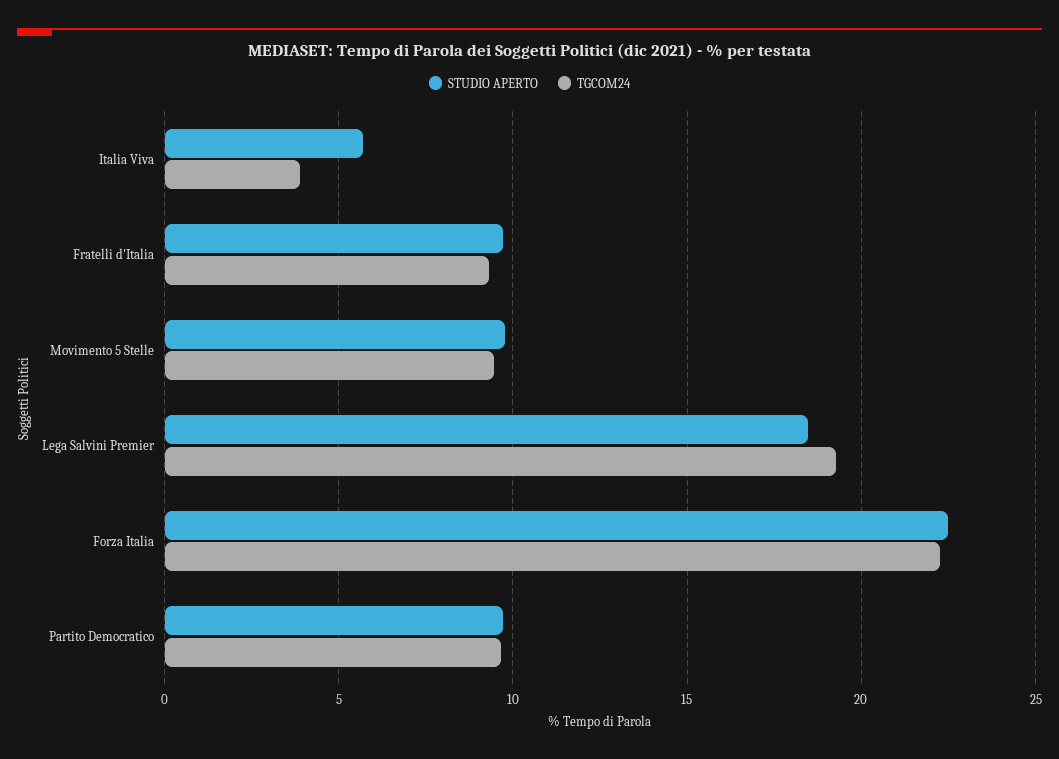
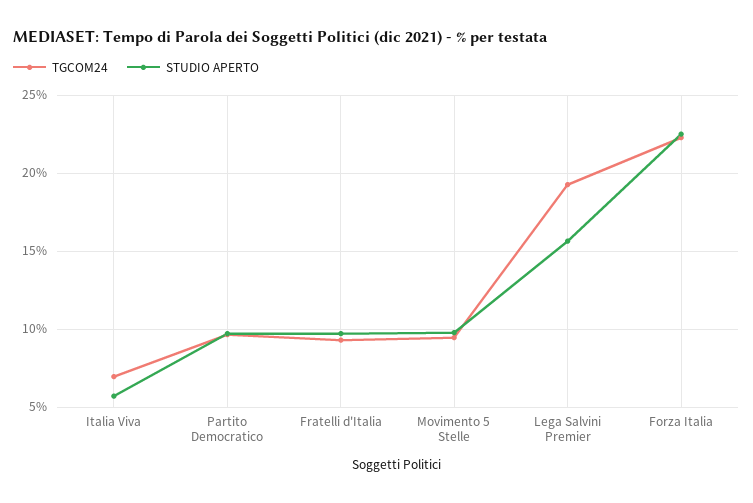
TGCOM24, Italia Viva: 4 -> 7
STUDIO APERTO, Lega Salvini Premier: 18.5 -> 15.5

